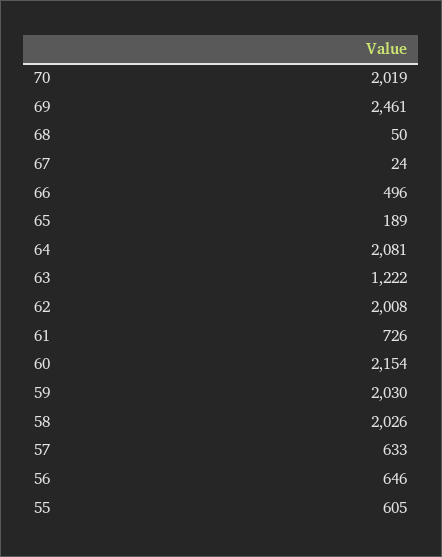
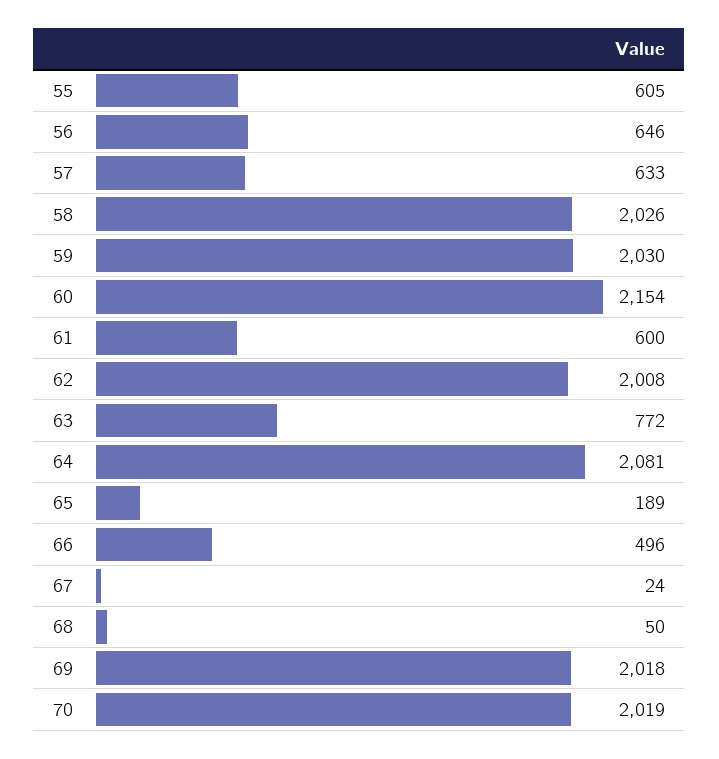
69: 2461 -> 2018
63: 1222 -> 772
61: 726 -> 600

